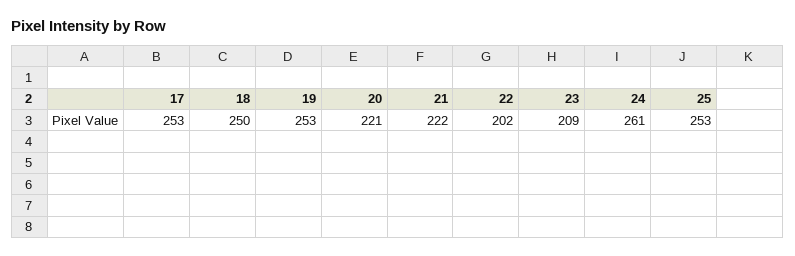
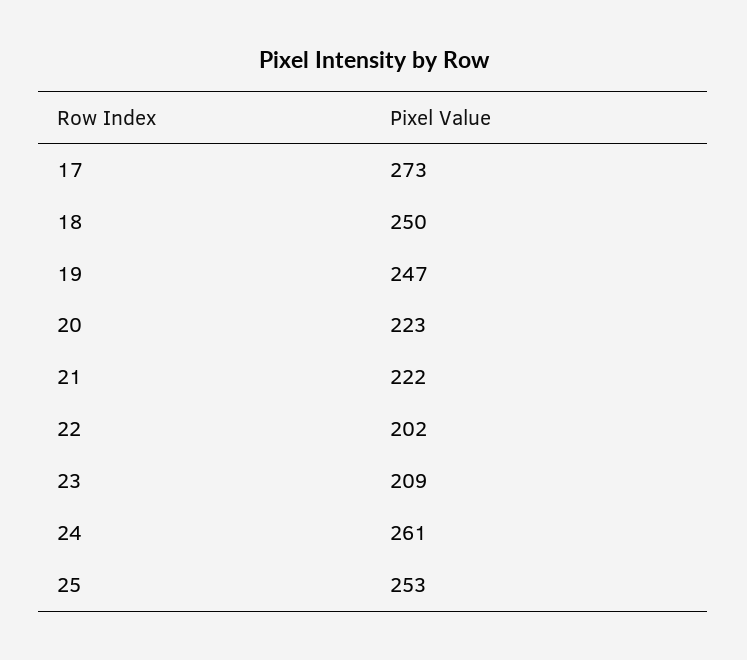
17: 253 -> 273
19: 253 -> 247
20: 221 -> 223

